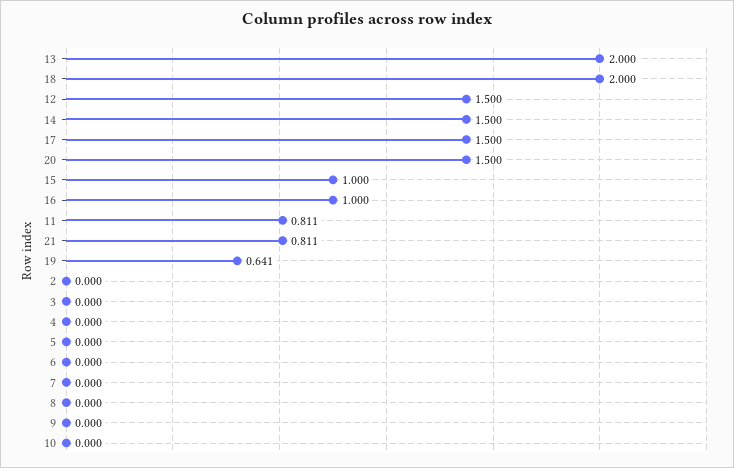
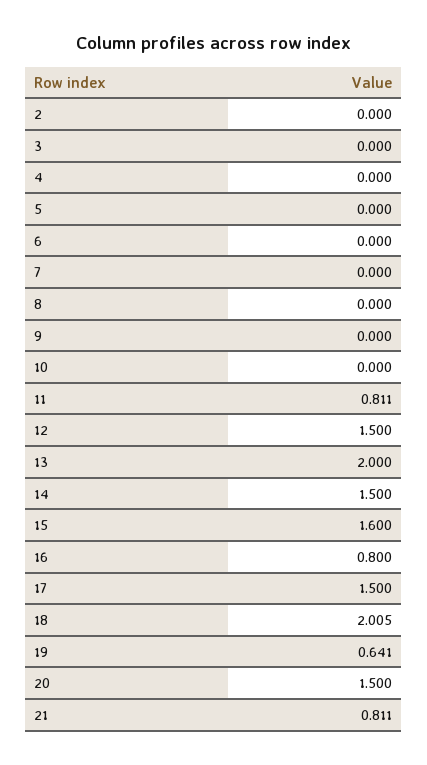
18: 2 -> 2.005
15: 1 -> 1.6
16: 1 -> 0.8

